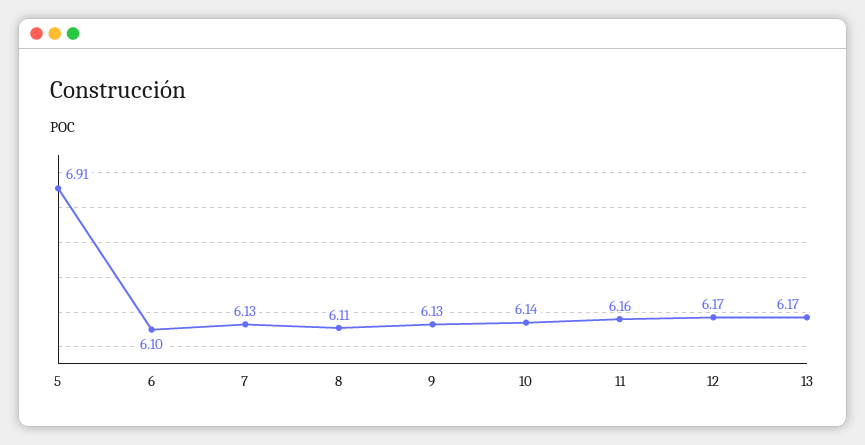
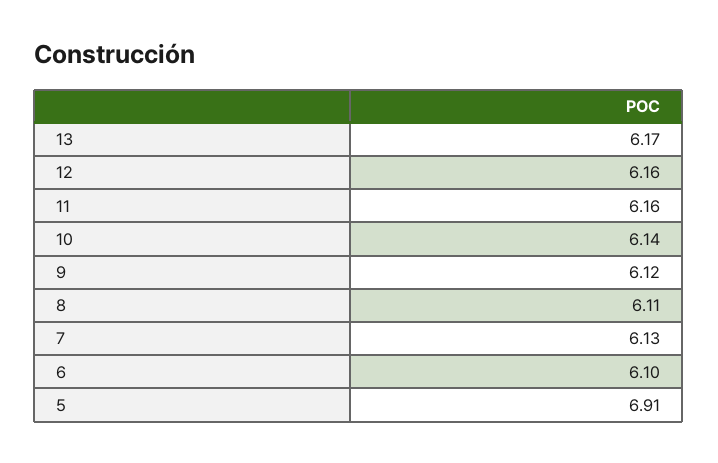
9: 6.13 -> 6.12
12: 6.17 -> 6.16

